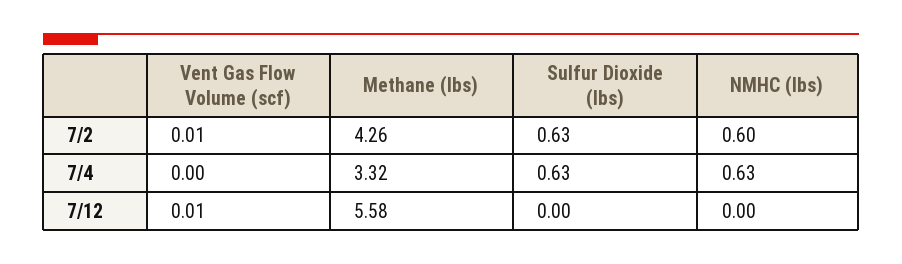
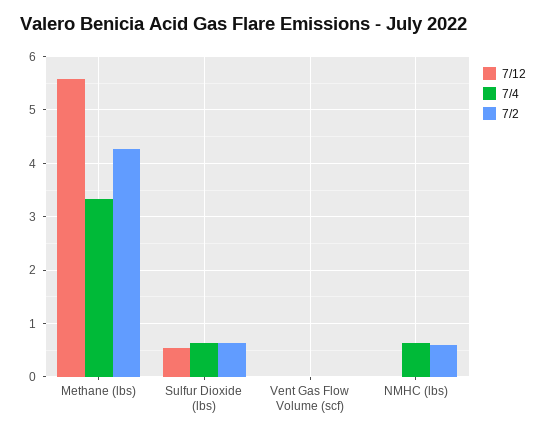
7/12, Sulfur Dioxide (lbs): 0 -> 0.6

